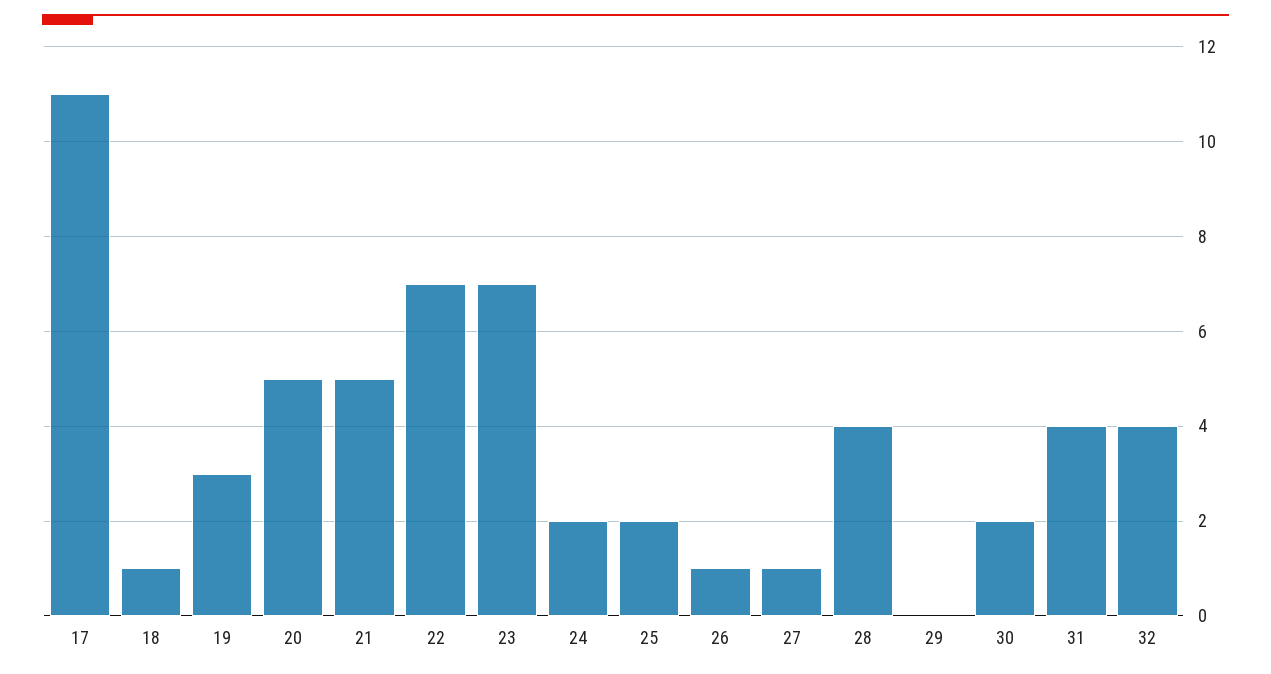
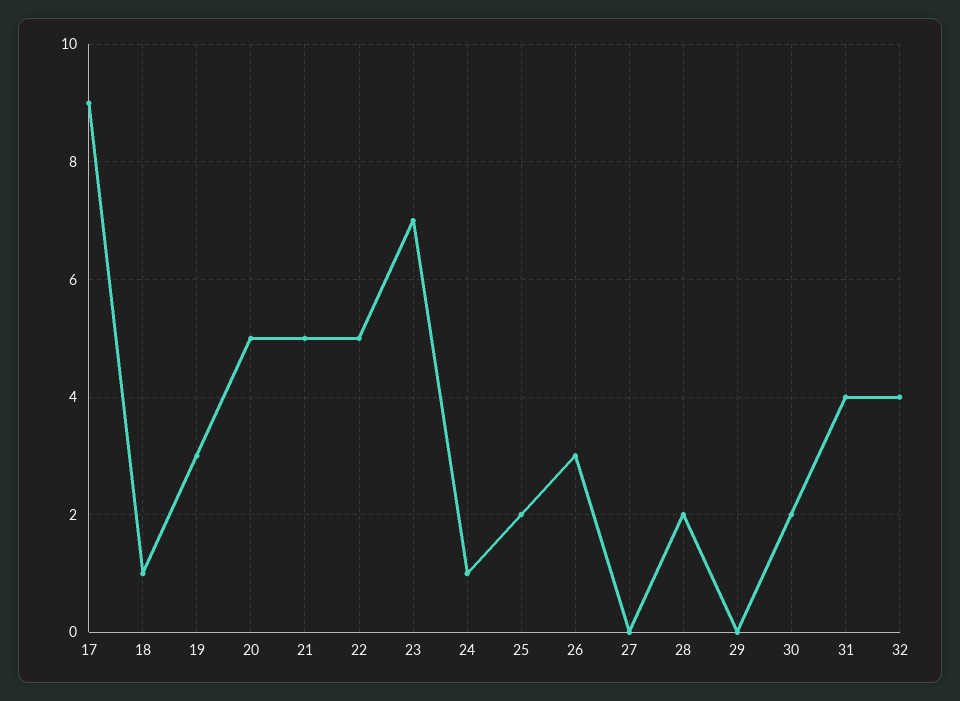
17: 11 -> 9
22: 7 -> 5
24: 2 -> 1
26: 1 -> 3
27: 1 -> 0
28: 4 -> 2

